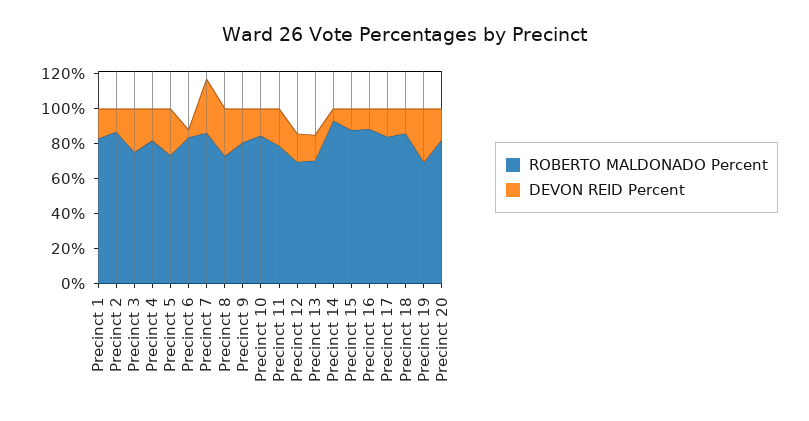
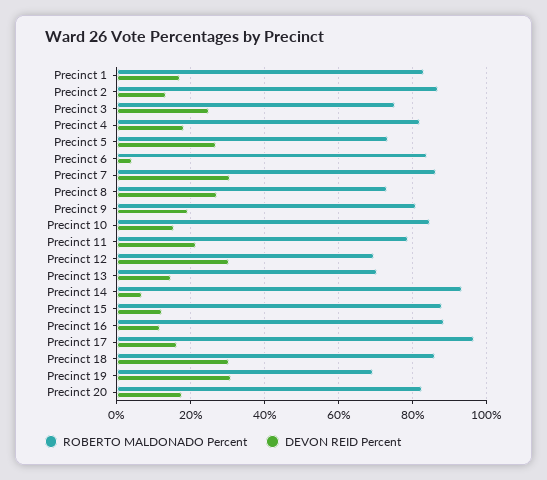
DEVON REID Percent, Precinct 12: 15 -> 30
ROBERTO MALDONADO Percent, Precinct 17: 85 -> 96
DEVON REID Percent, Precinct 18: 15 -> 30

